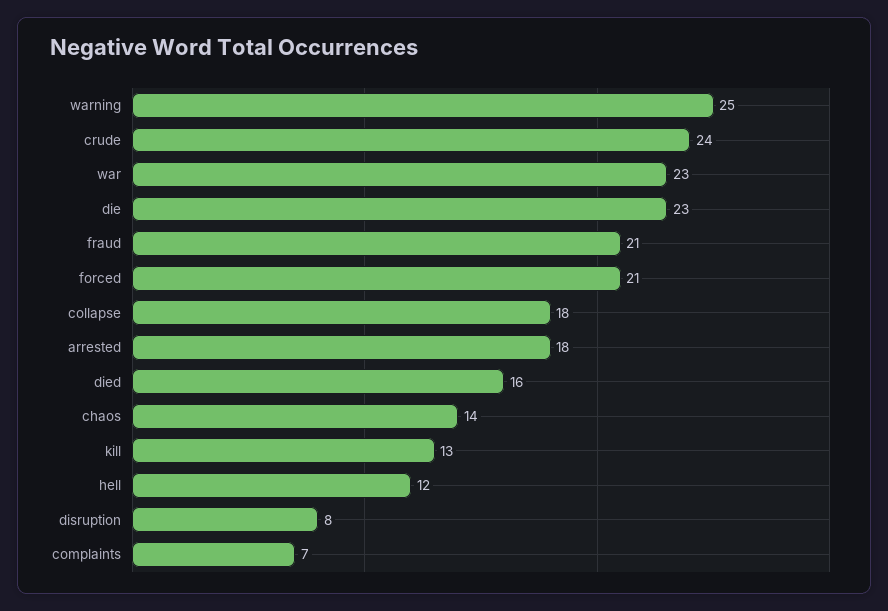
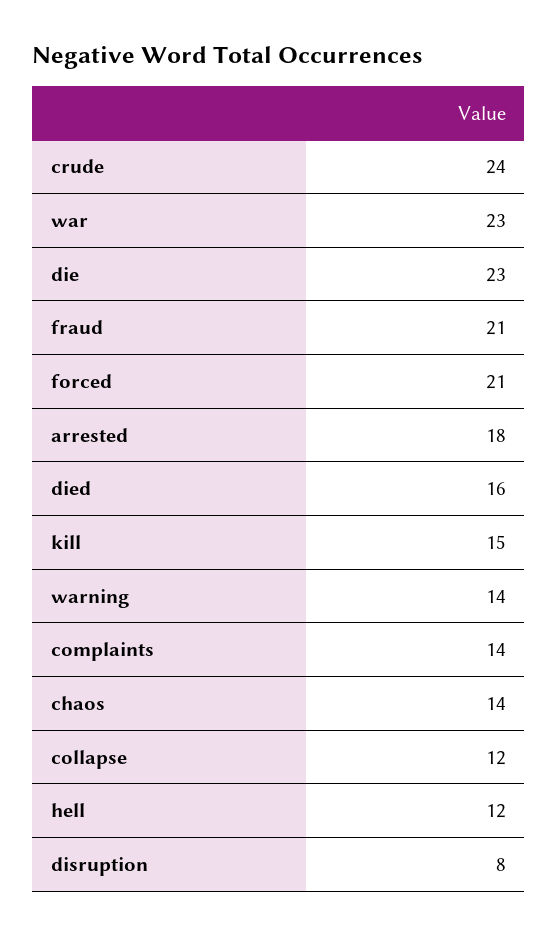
warning: 25 -> 14
collapse: 18 -> 12
kill: 13 -> 15
complaints: 7 -> 14

